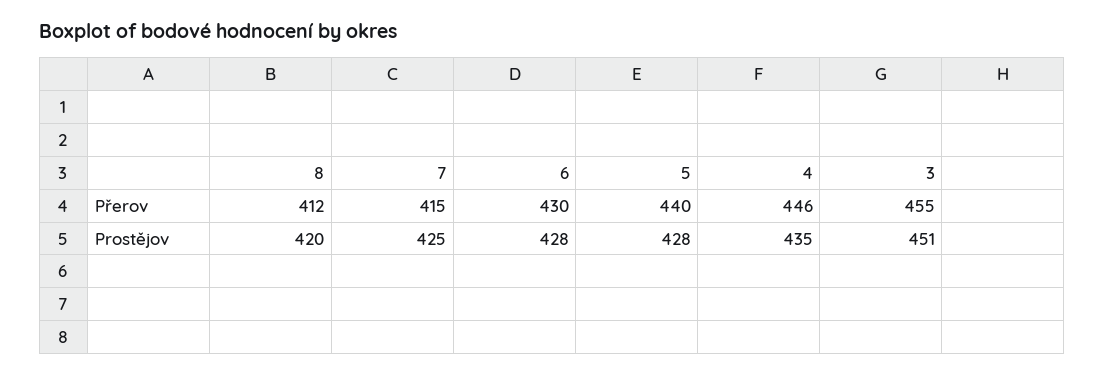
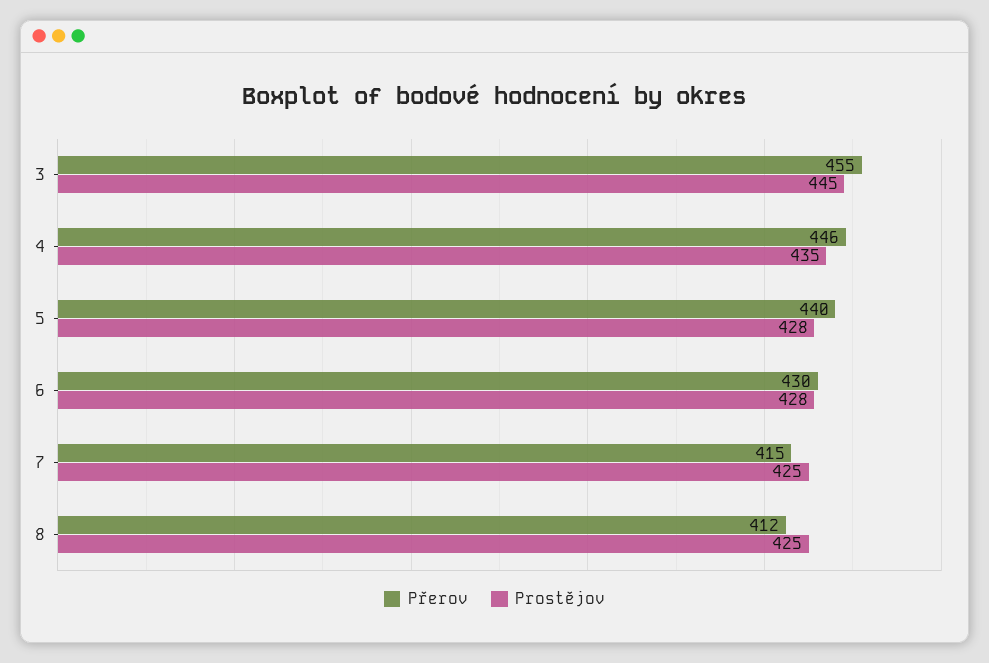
Prostějov, 8: 420 -> 425
Prostějov, 3: 451 -> 445

